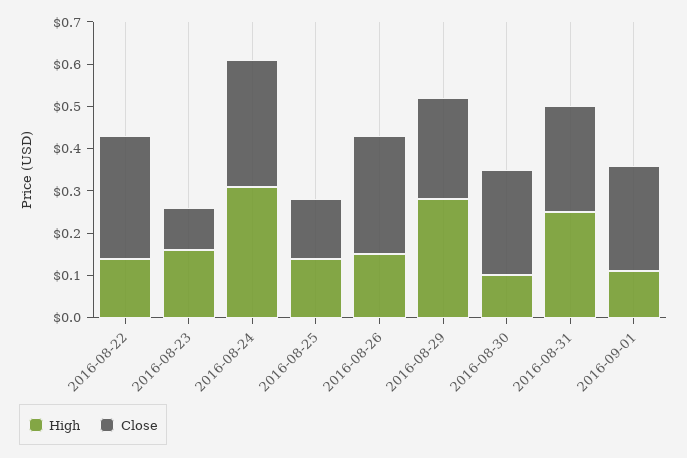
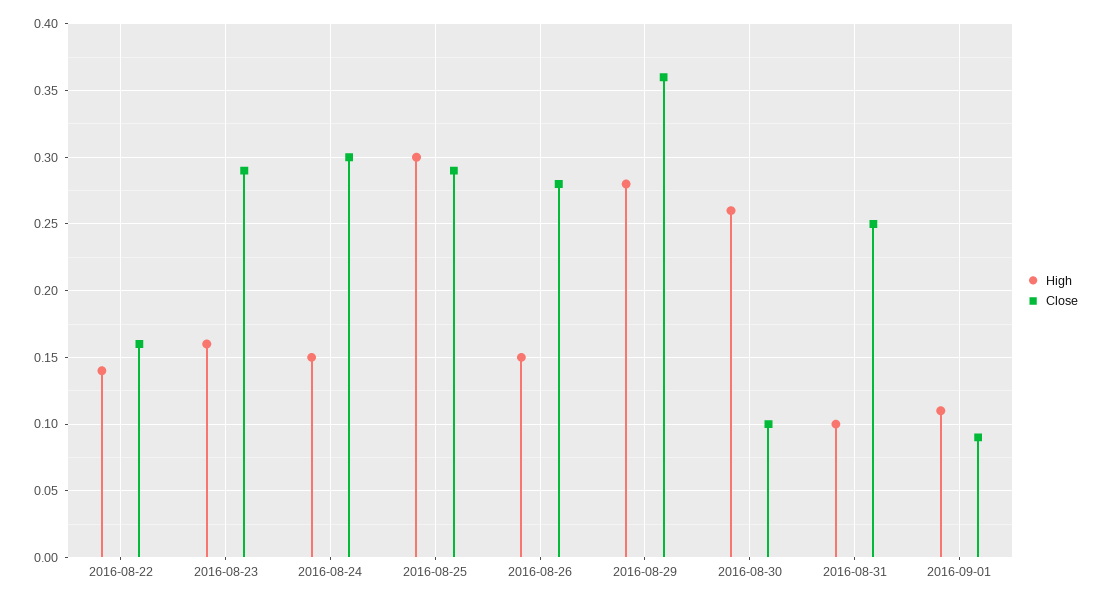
Close, 2016-08-22: 0.3 -> 0.16
Close, 2016-08-23: 0.1 -> 0.29
High, 2016-08-24: 0.3 -> 0.15
High, 2016-08-25: 0.15 -> 0.3
Close, 2016-08-25: 0.15 -> 0.29
Close, 2016-08-29: 0.25 -> 0.36
High, 2016-08-30: 0.1 -> 0.26
Close, 2016-08-30: 0.25 -> 0.1
High, 2016-08-31: 0.25 -> 0.1
Close, 2016-09-01: 0.25 -> 0.09

